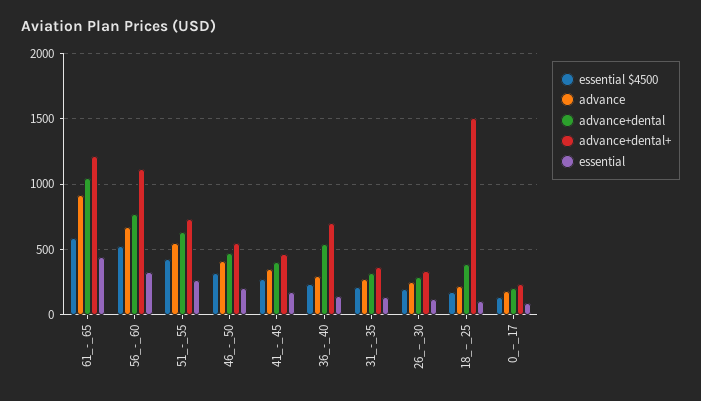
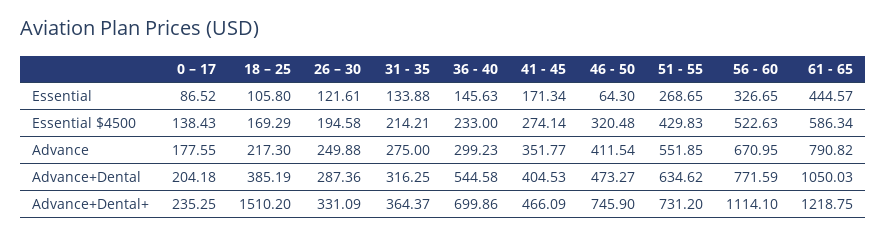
advance, 61_-_65: 900 -> 790.82
advance+dental+, 46_-_50: 550 -> 745.9
essential, 46_-_50: 200 -> 64.3

